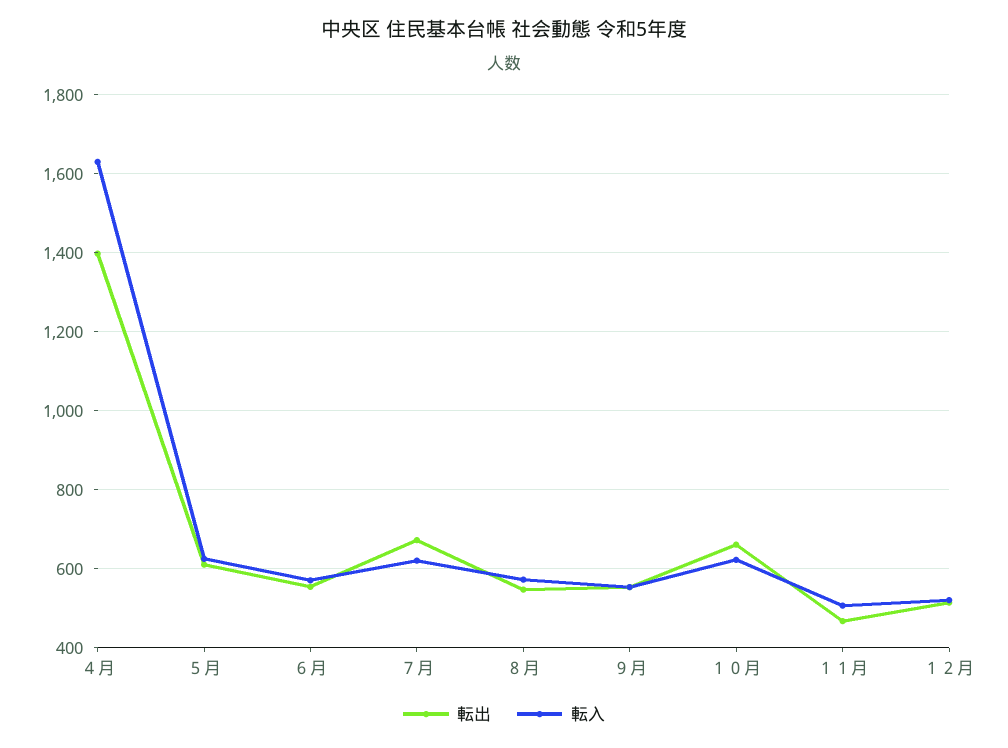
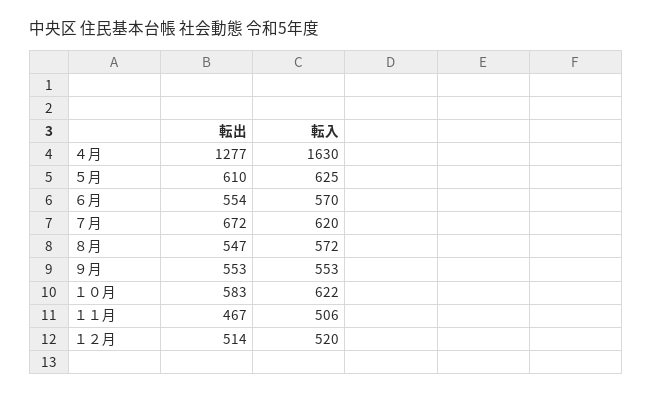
転出, ４月: 1400 -> 1277
転出, １０月: 660 -> 583

